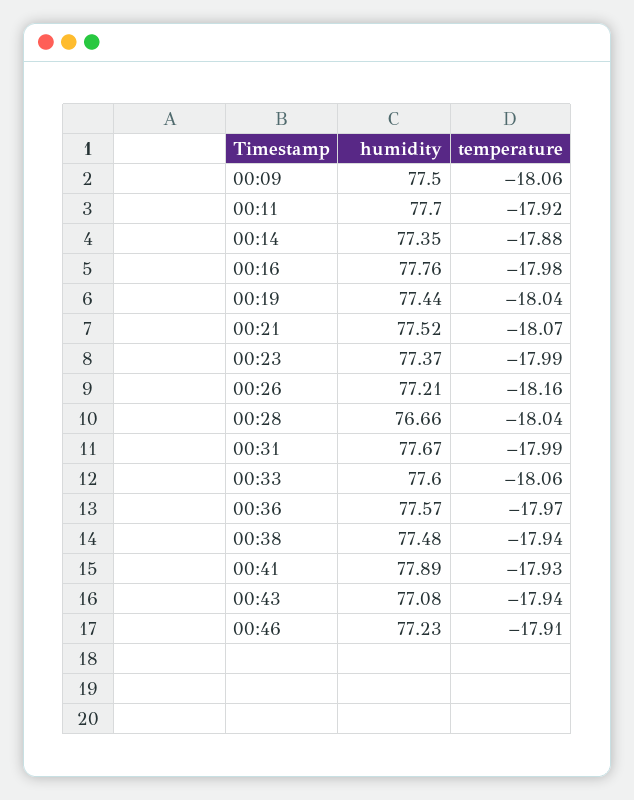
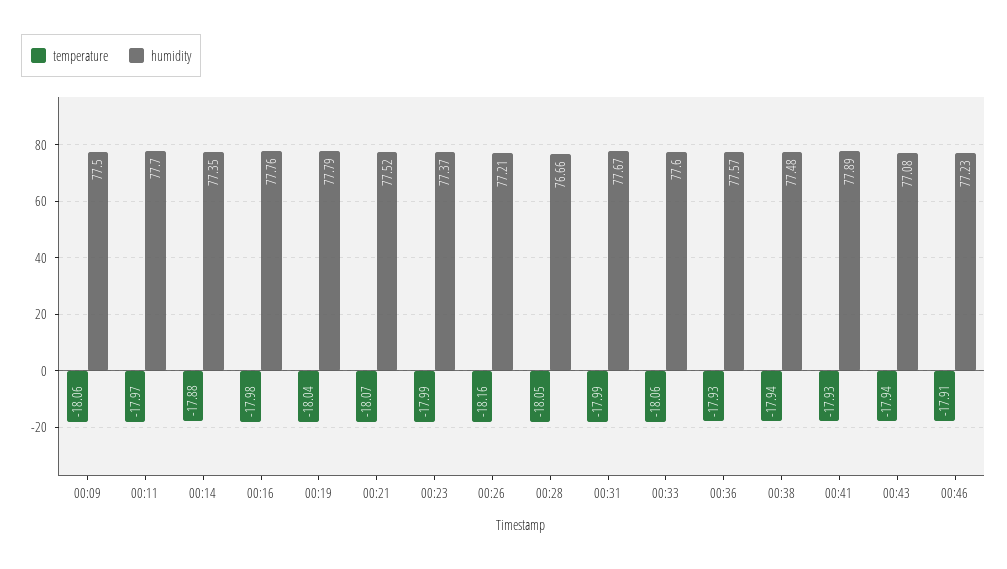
temperature, 00:11: -17.92 -> -17.97
humidity, 00:19: 77.44 -> 77.79
temperature, 00:28: -18.04 -> -18.05
temperature, 00:36: -17.97 -> -17.93

